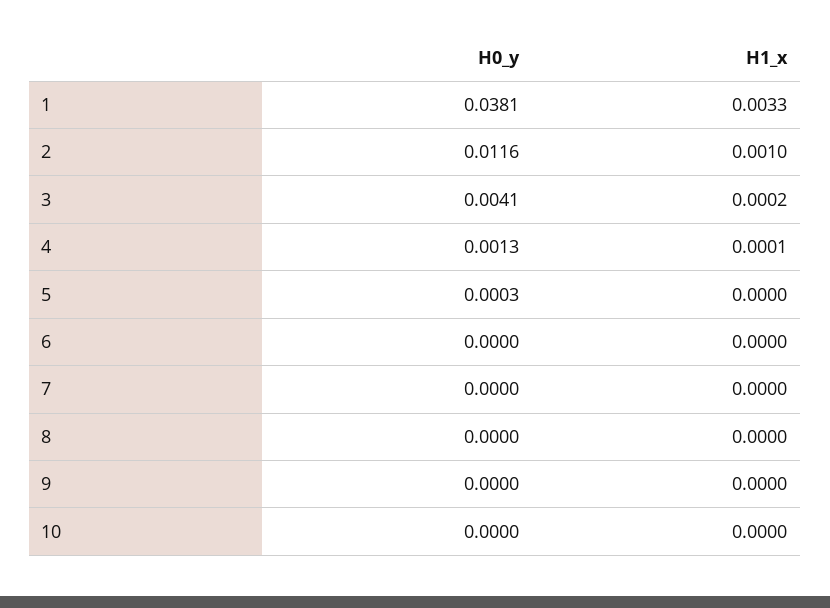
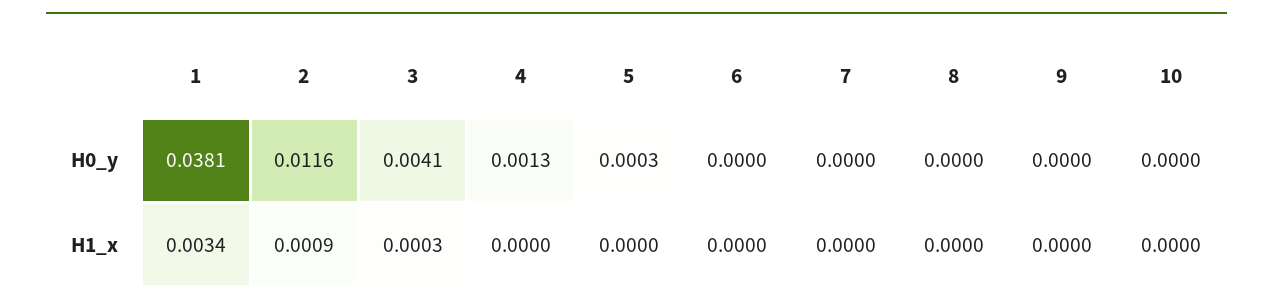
H1_x, 1: 0.0033 -> 0.0034
H1_x, 2: 0.001 -> 0.0009
H1_x, 3: 0.0002 -> 0.0003
H1_x, 4: 0.0001 -> 0

